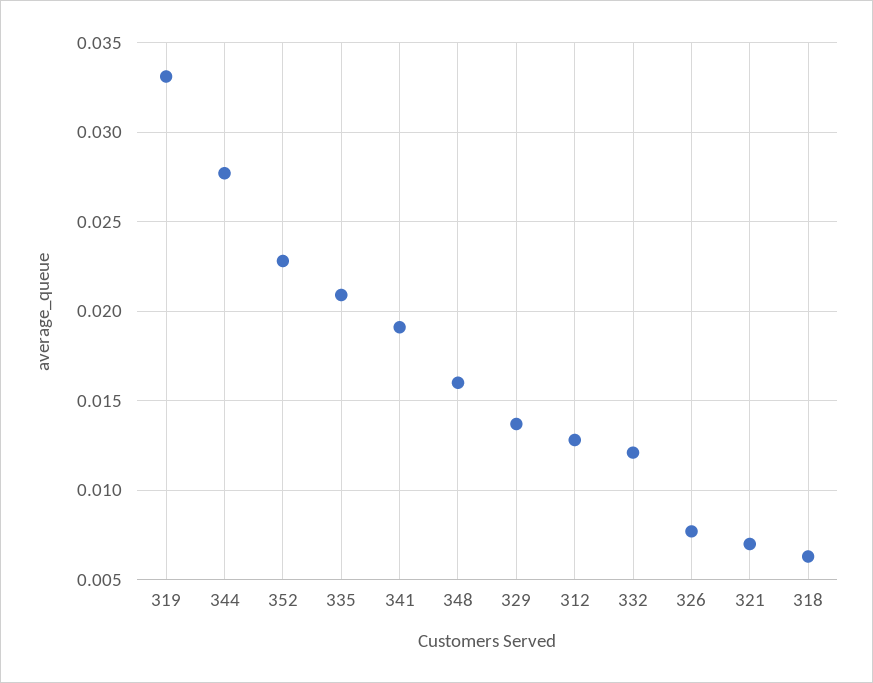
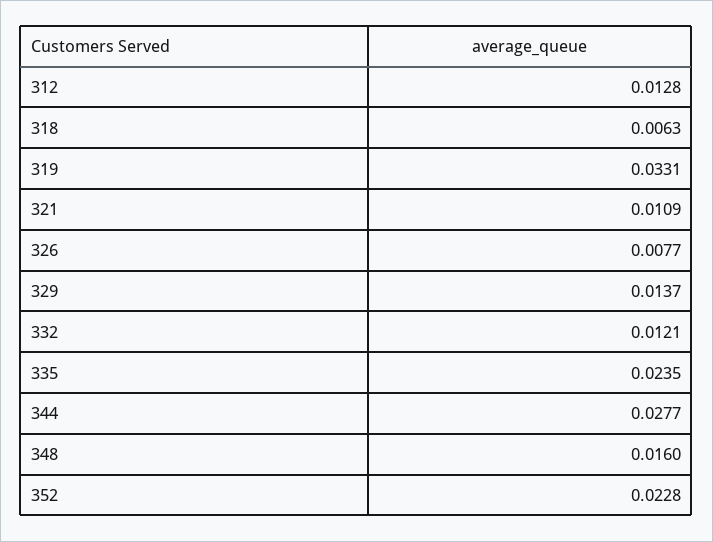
335: 0.021 -> 0.0235
341: 0.019 -> none
321: 0.007 -> 0.0109

